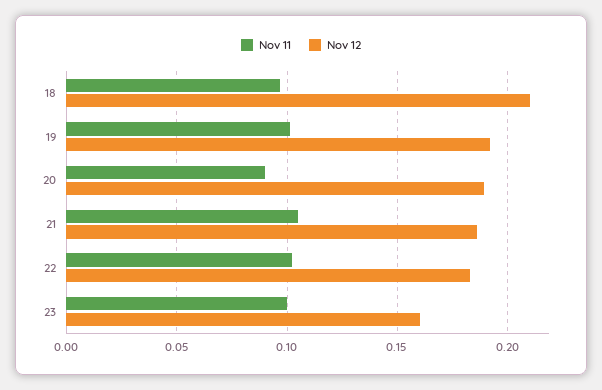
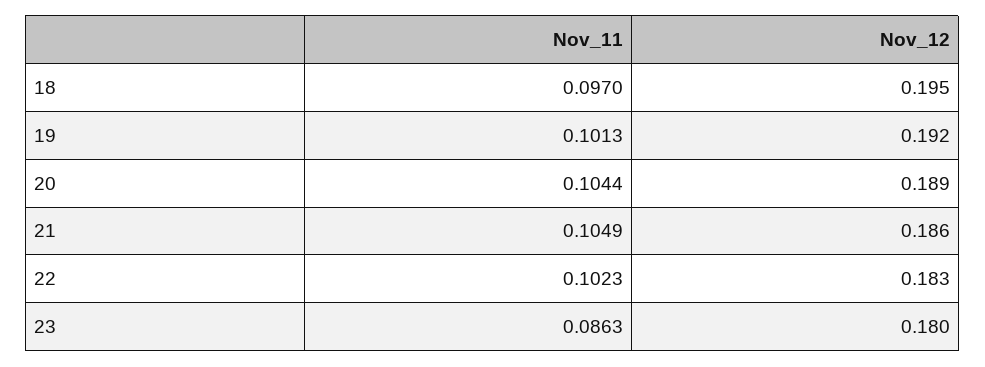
Nov 12, 18: 0.21 -> 0.195
Nov 11, 20: 0.09 -> 0.1044
Nov 11, 23: 0.1 -> 0.0863
Nov 12, 23: 0.16 -> 0.18

